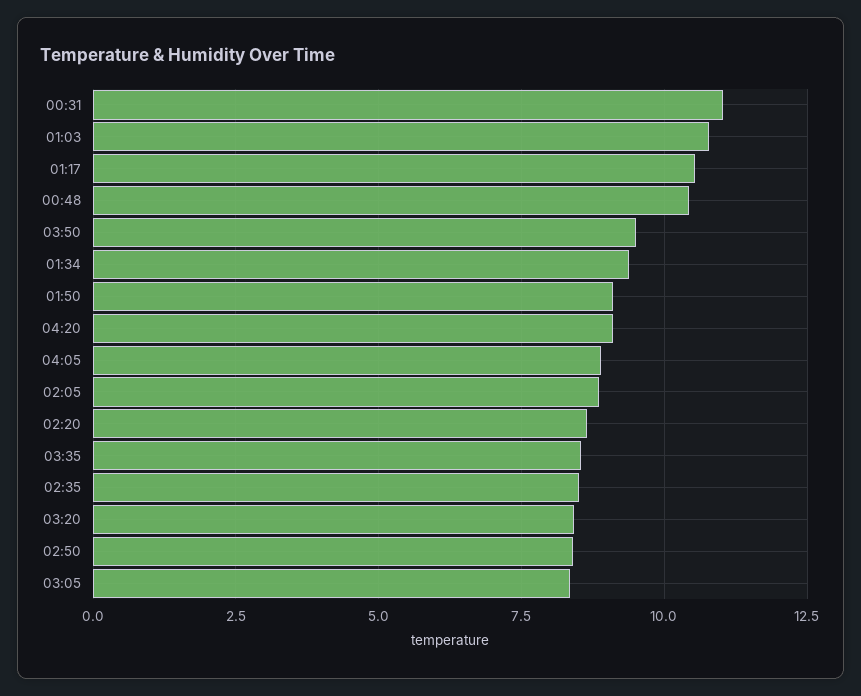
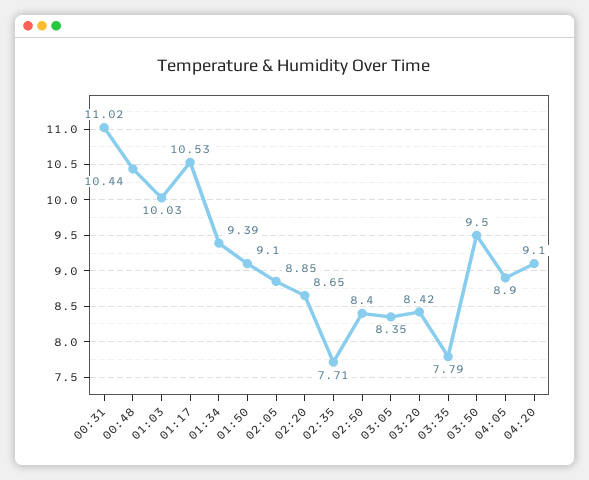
01:03: 10.75 -> 10.03
03:35: 8.5 -> 7.79
02:35: 8.5 -> 7.71

